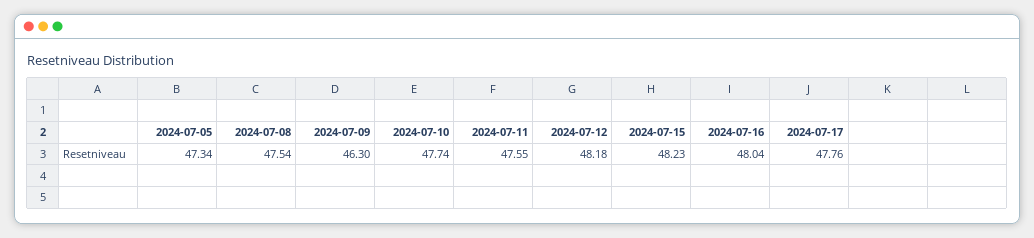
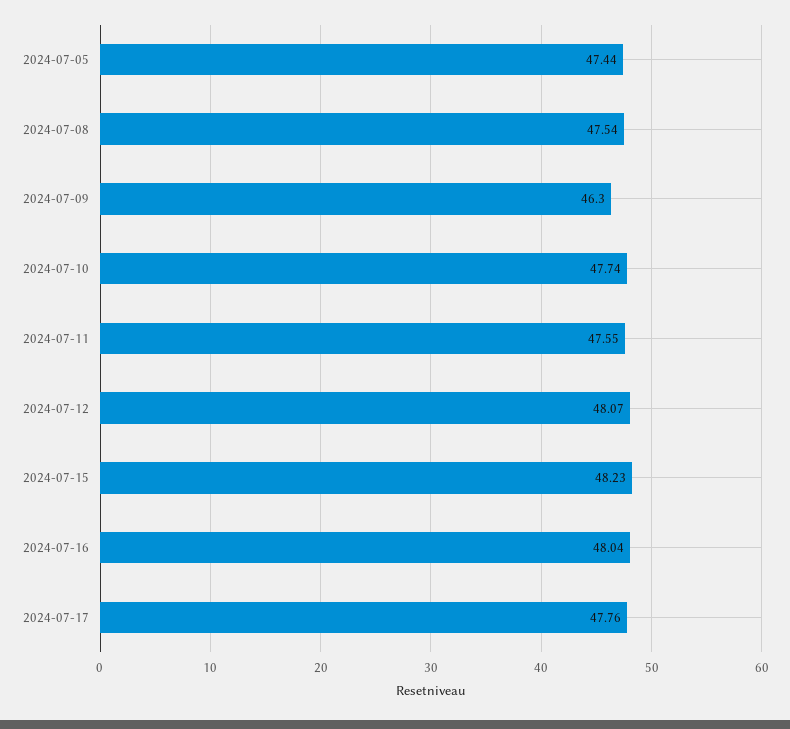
2024-07-05: 47.34 -> 47.44
2024-07-12: 48.18 -> 48.07

